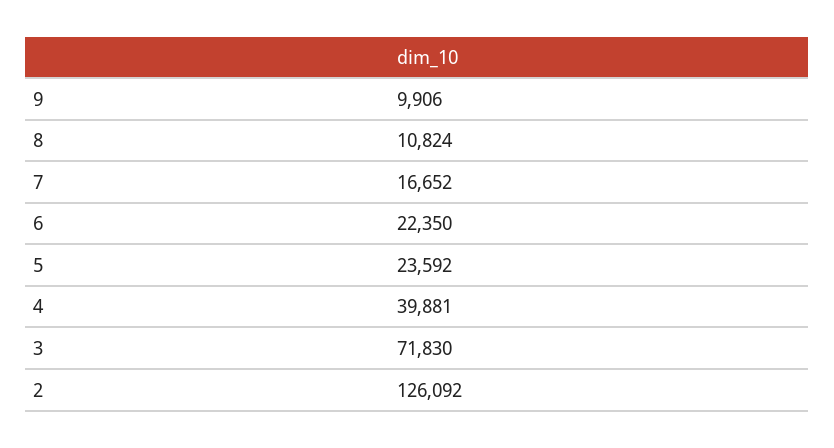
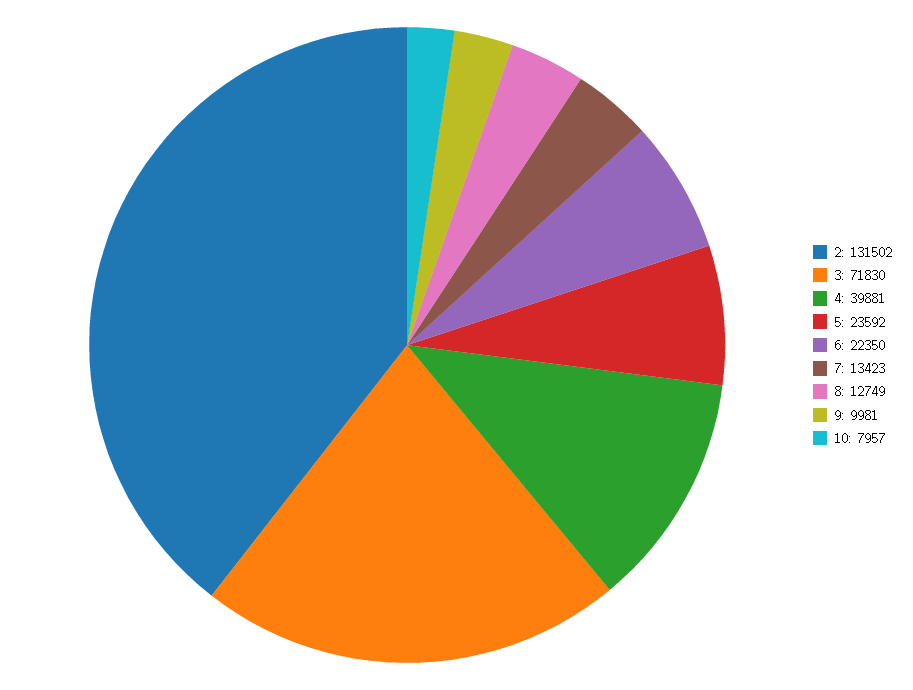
9: 9906 -> 9981
8: 10824 -> 12749
7: 16652 -> 13423
2: 126092 -> 131502
10: none -> 7957

